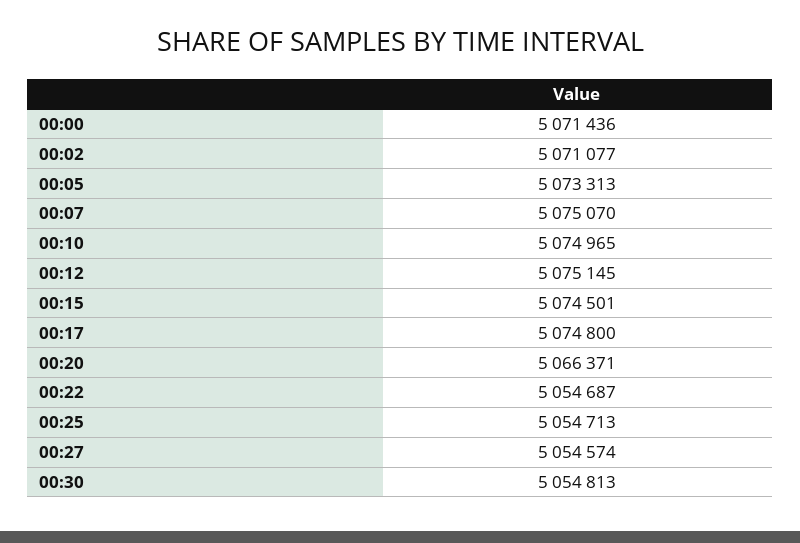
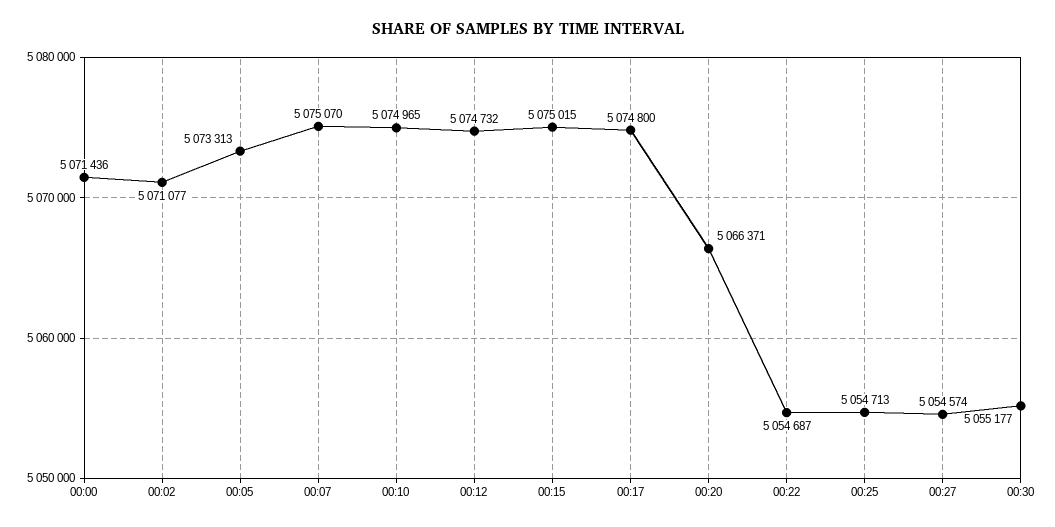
00:12: 5075145 -> 5074732
00:15: 5074501 -> 5075015
00:30: 5054813 -> 5055177

